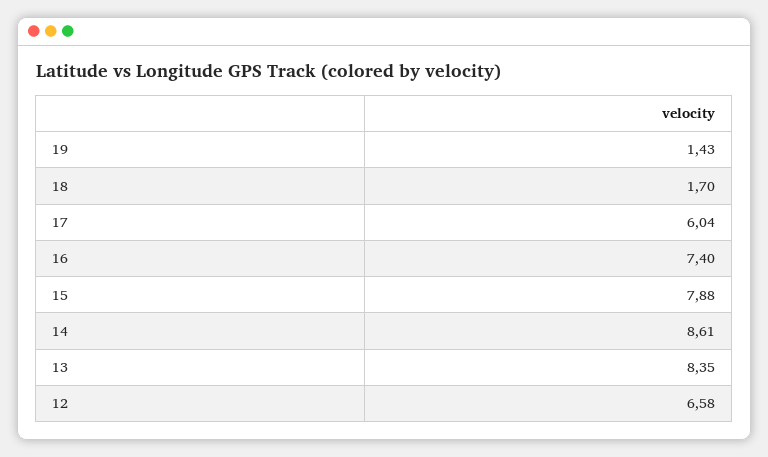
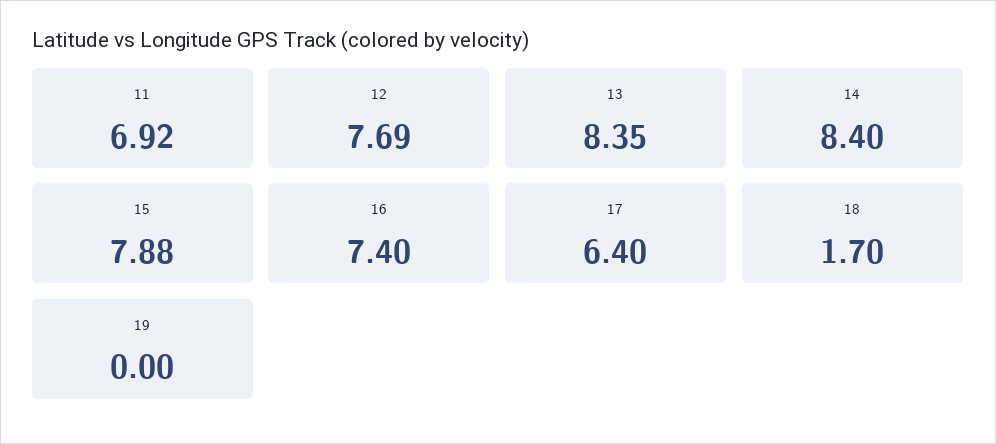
19: 1.43 -> 0
17: 6.04 -> 6.4
14: 8.61 -> 8.4
12: 6.58 -> 7.69
11: none -> 6.92

